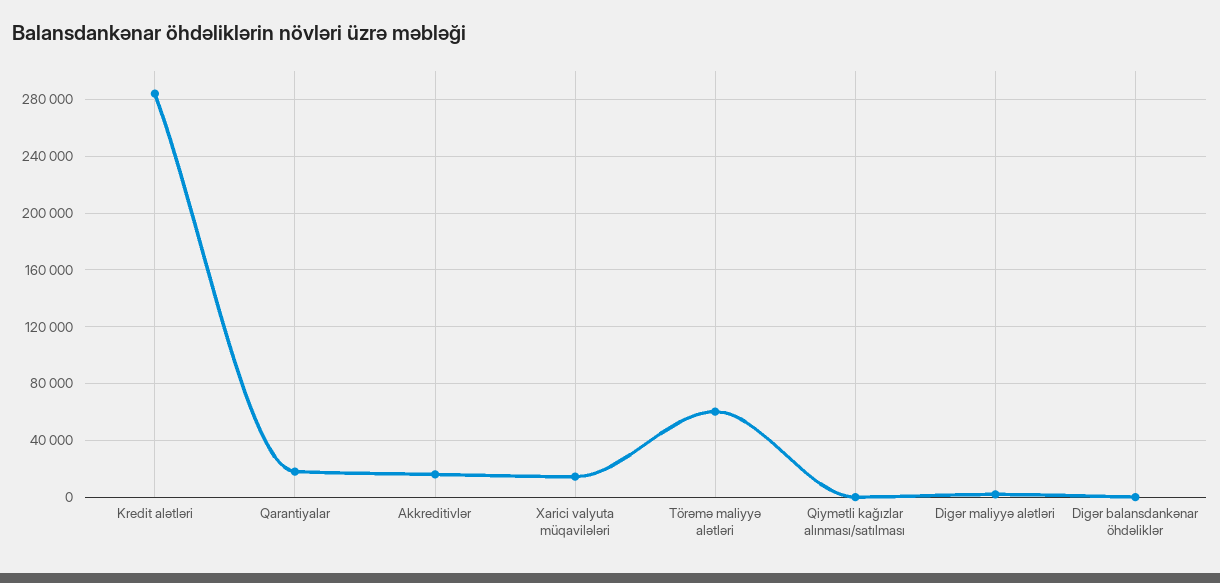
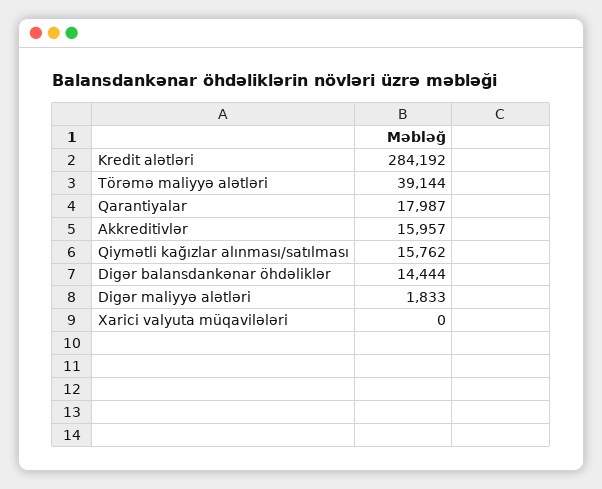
Xarici valyuta müqavilələri: 15000 -> 0
Törəmə maliyyə alətləri: 60000 -> 39144
Qiymətli kağızlar alınması/satılması: 0 -> 15762
Digər balansdankənar öhdəliklər: 0 -> 14444

